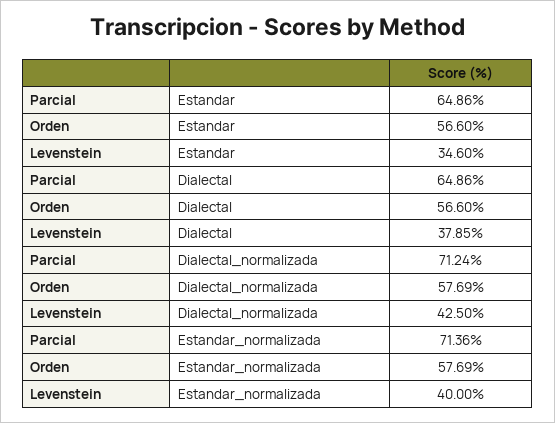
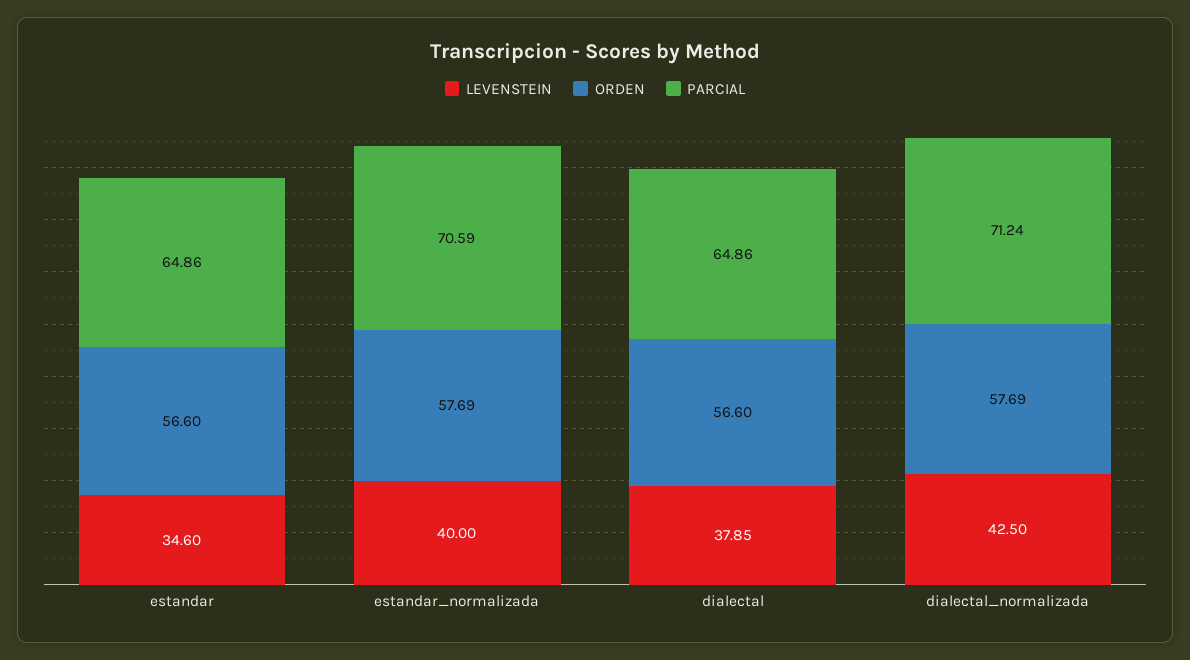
Parcial, Estandar_normalizada: 71.36 -> 70.59

